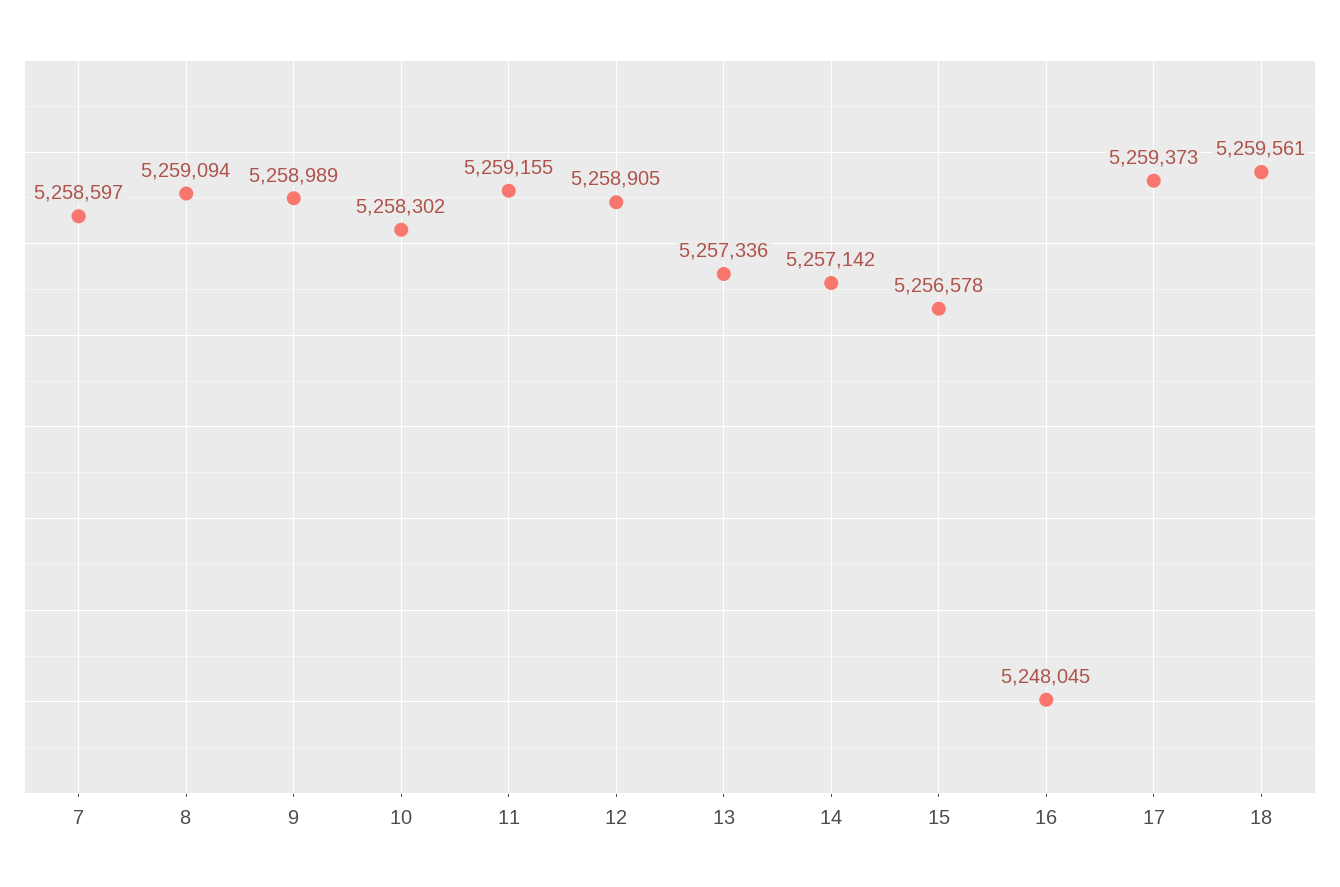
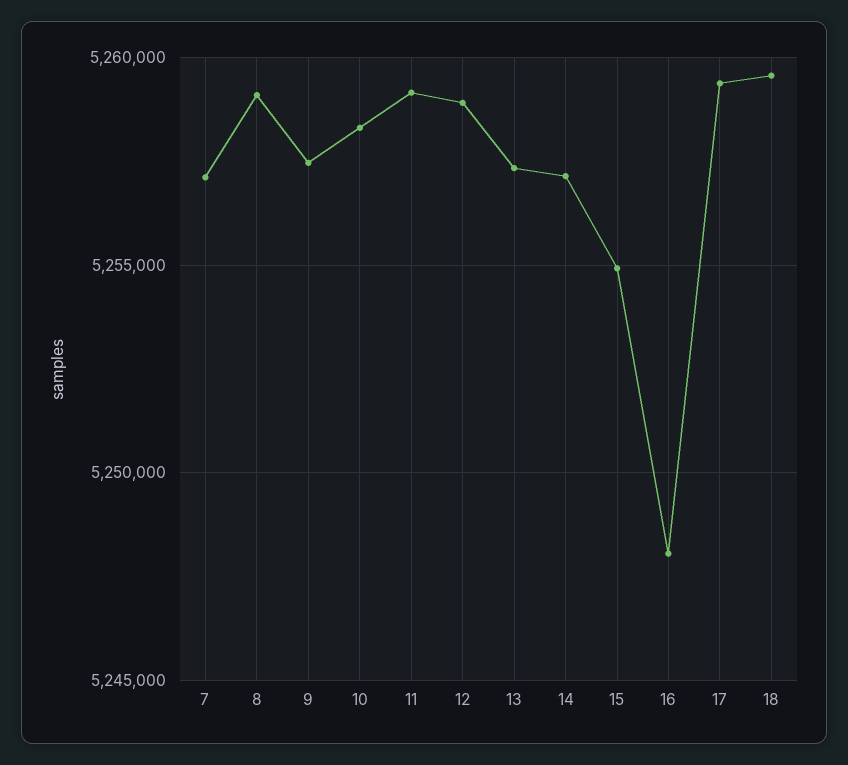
7: 5258597 -> 5257000
9: 5258989 -> 5257500
15: 5256578 -> 5255000

